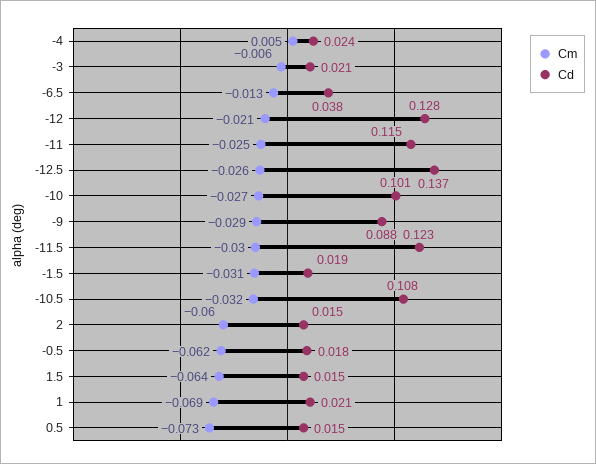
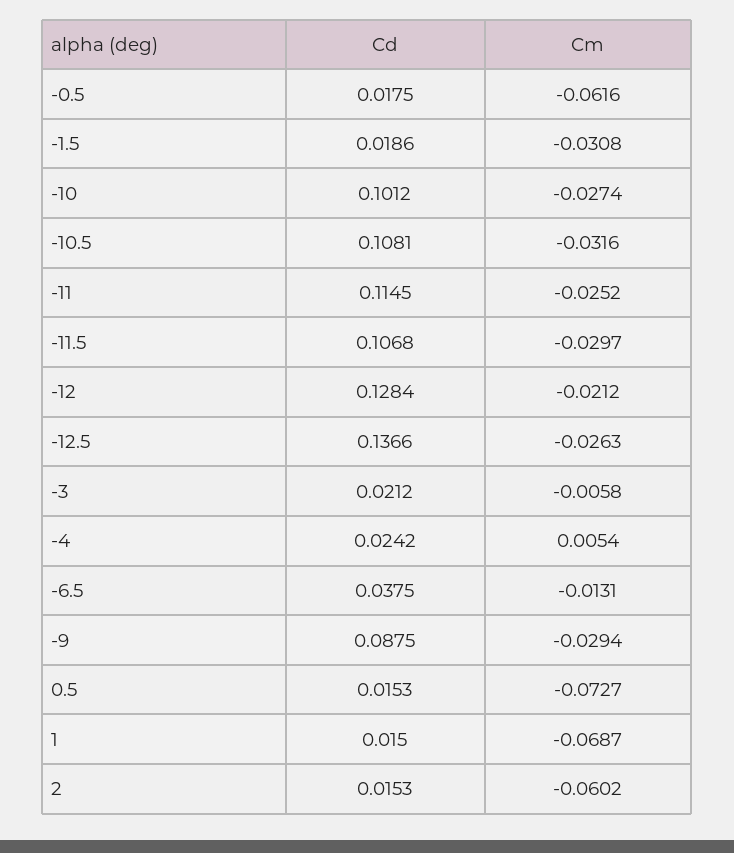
Cd, -11.5: 0.123 -> 0.1068
Cm, 1.5: -0.064 -> none
Cd, 1.5: 0.015 -> none
Cd, 1: 0.021 -> 0.015

